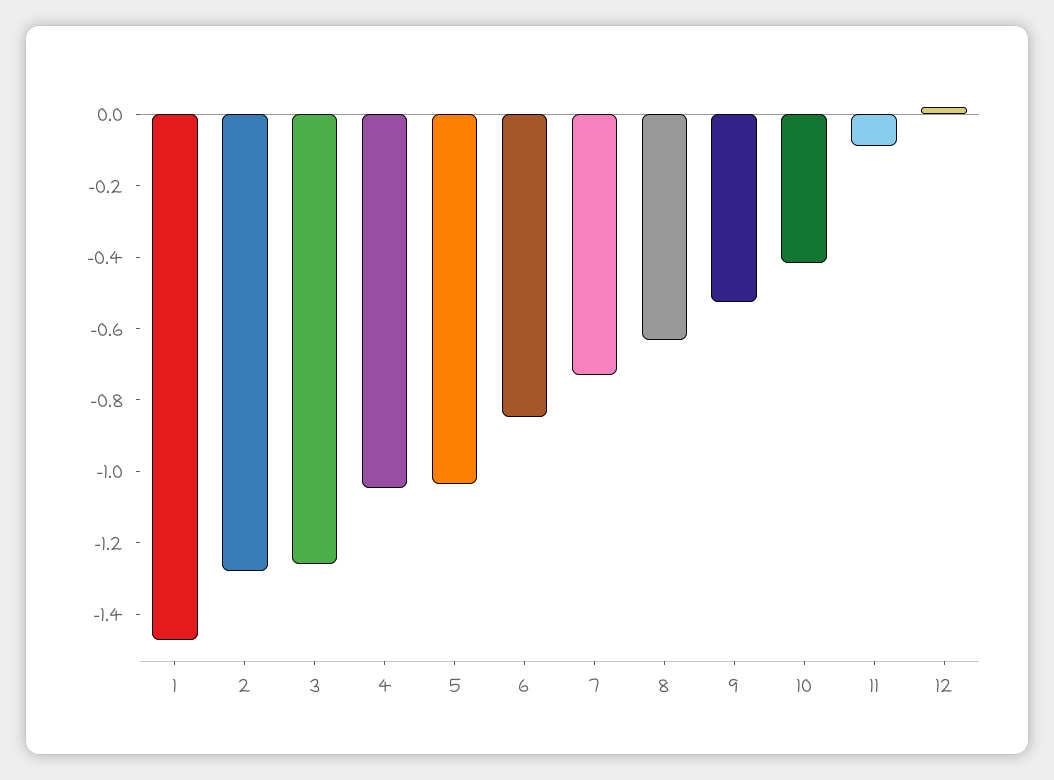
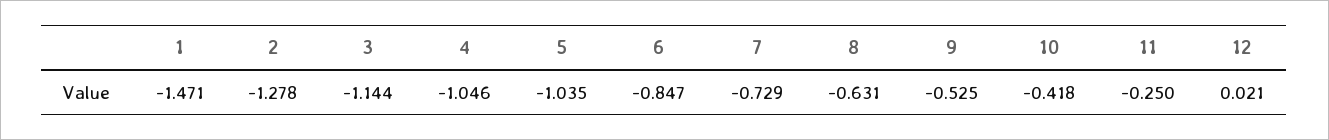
3: -1.25 -> -1.144
11: -0.1 -> -0.25

